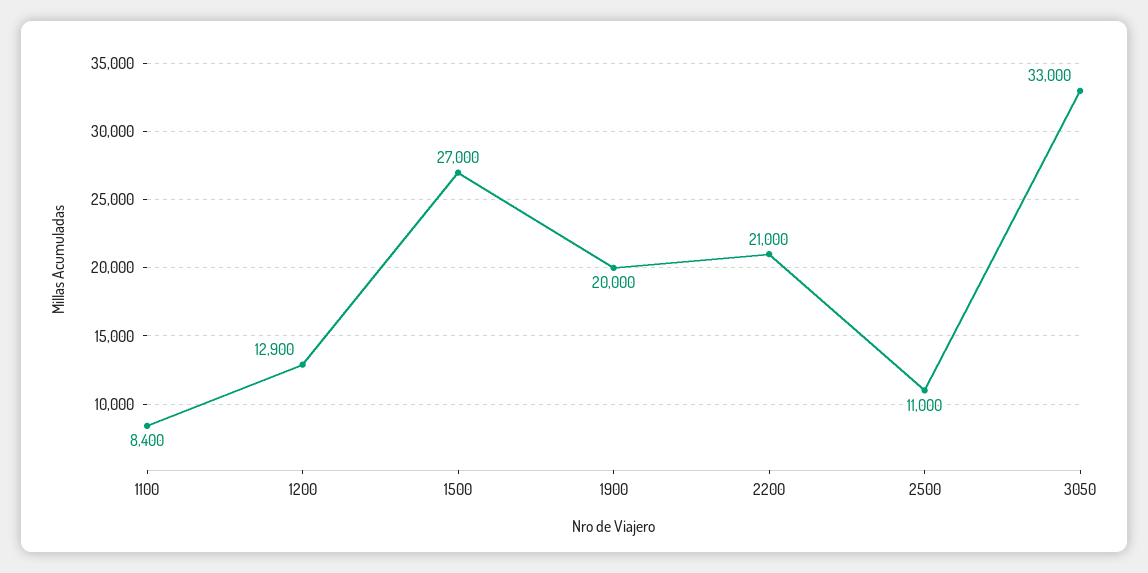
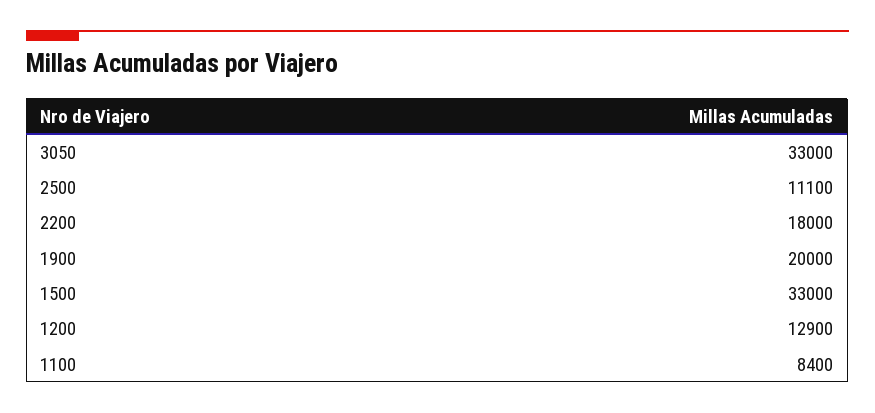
1500: 27000 -> 33000
2200: 21000 -> 18000
2500: 11000 -> 11100

